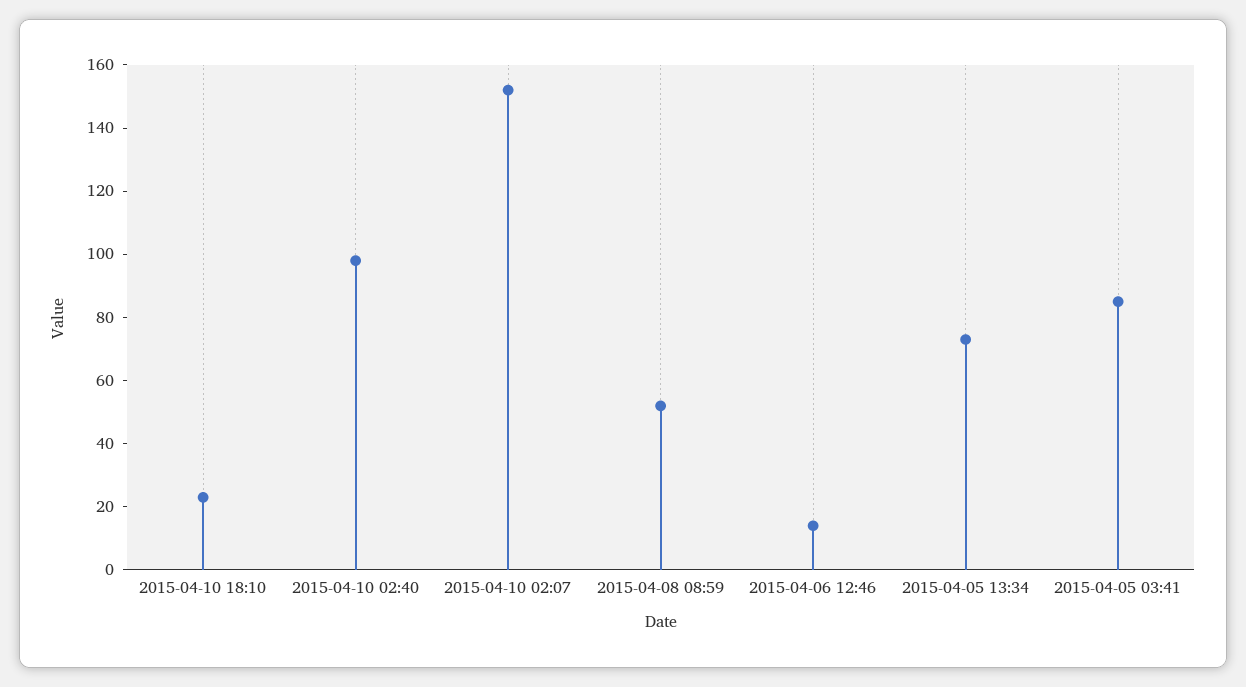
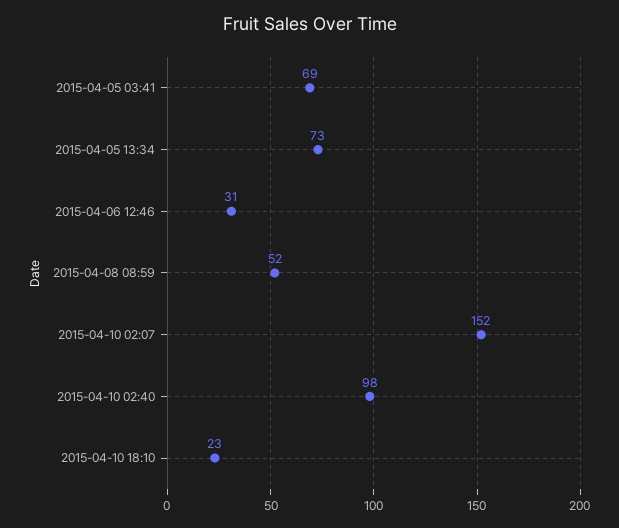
2015-04-06 12:46: 15 -> 31
2015-04-05 03:41: 85 -> 69

